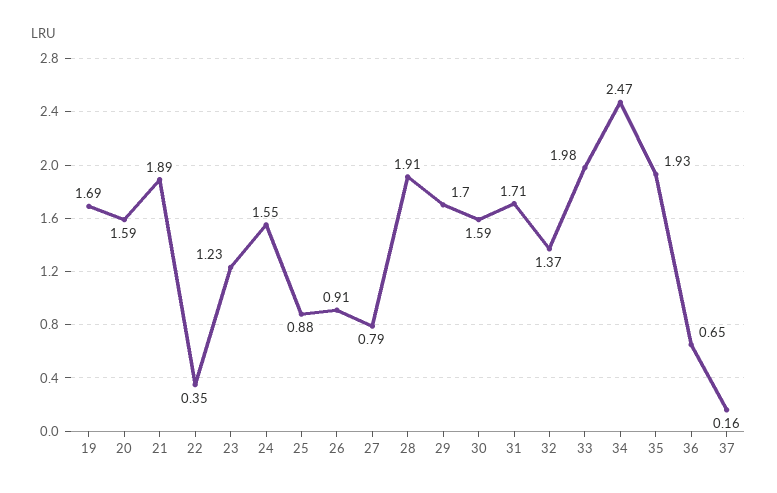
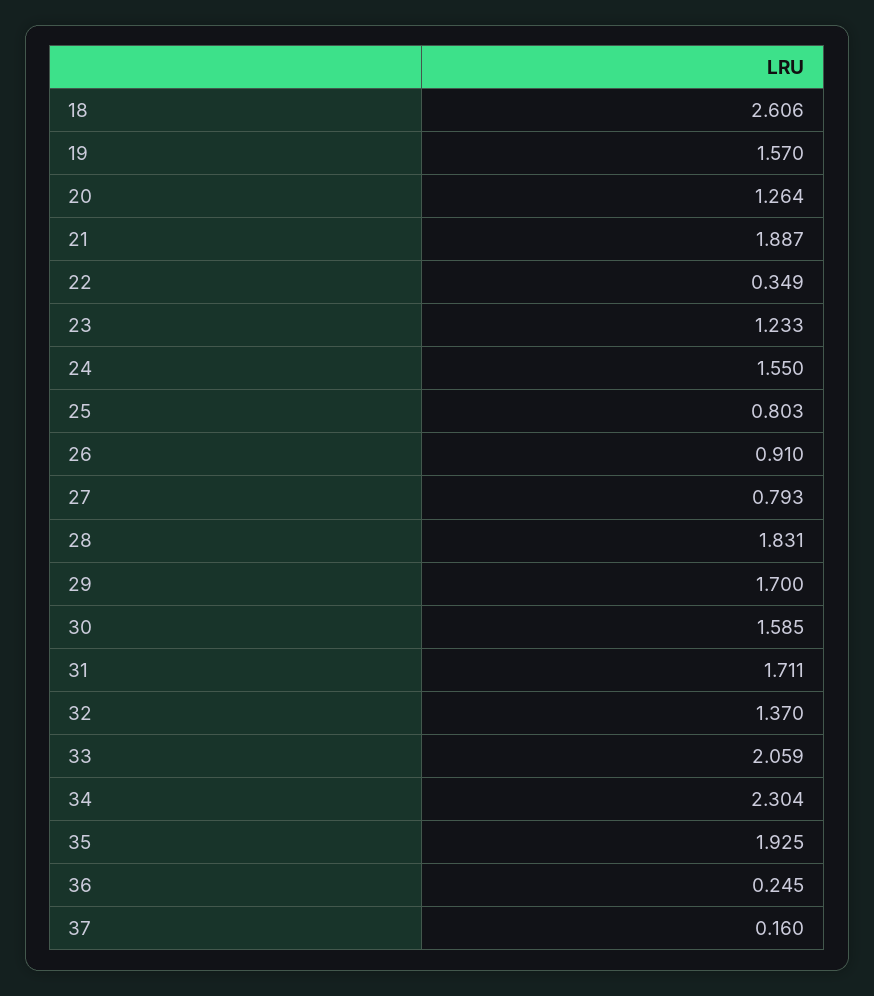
19: 1.69 -> 1.57
20: 1.59 -> 1.264
25: 0.88 -> 0.803
28: 1.91 -> 1.831
33: 1.98 -> 2.059
34: 2.47 -> 2.304
36: 0.65 -> 0.245
18: none -> 2.606

